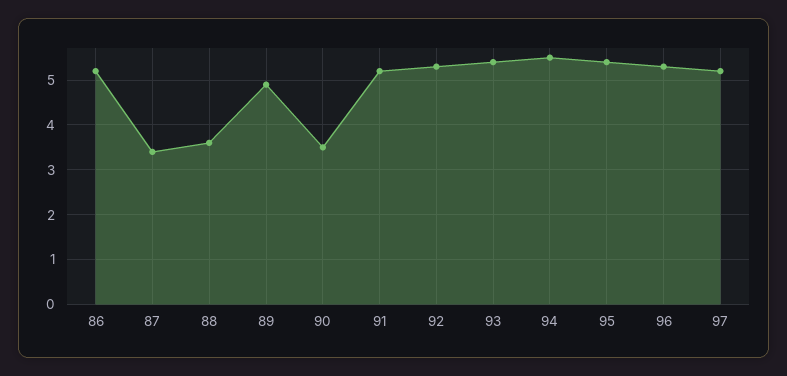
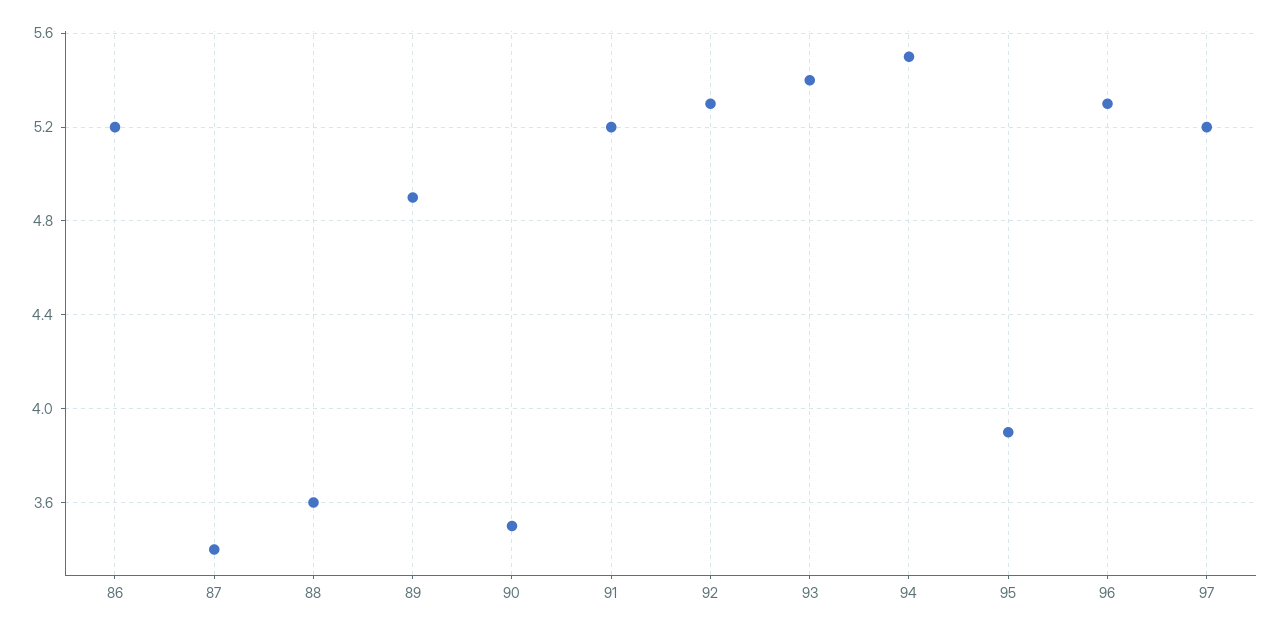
95: 5.5 -> 3.9

